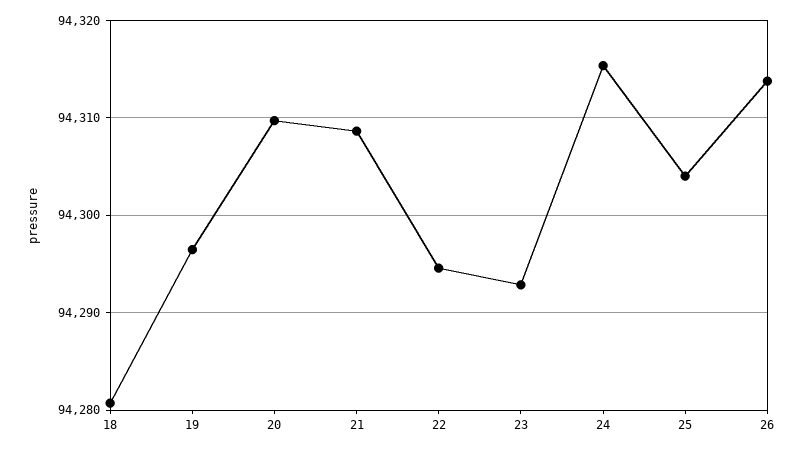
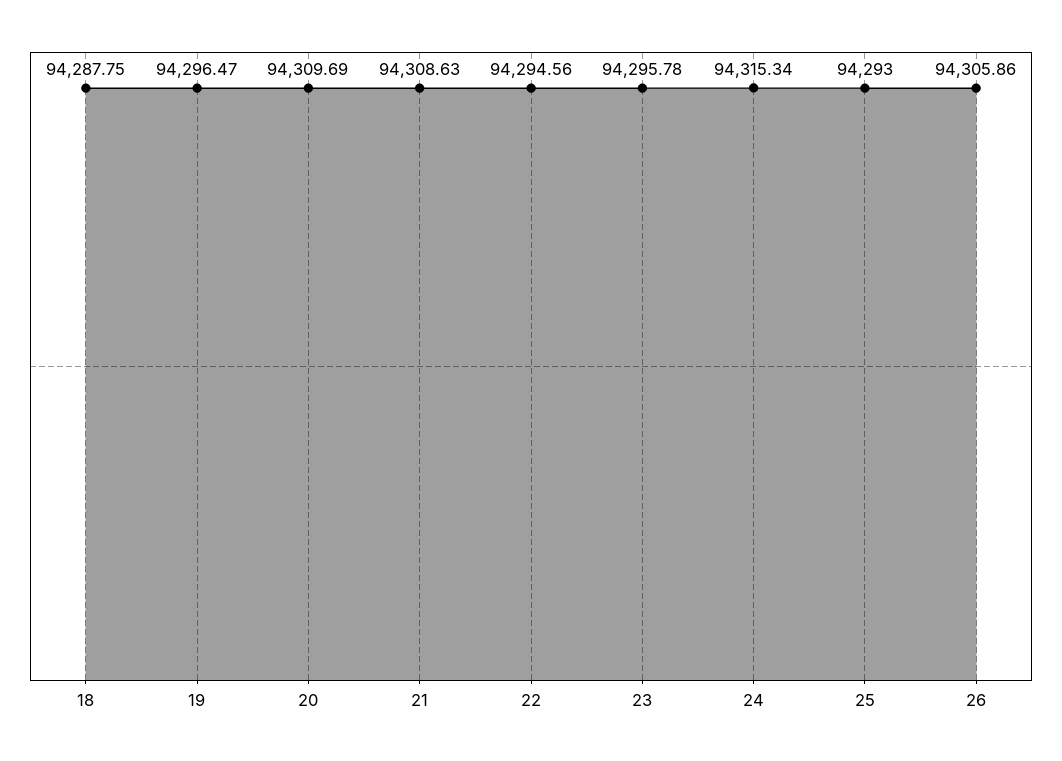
18: 94281 -> 94287.75
23: 94293 -> 94295.78
25: 94304 -> 94293
26: 94314 -> 94305.86

